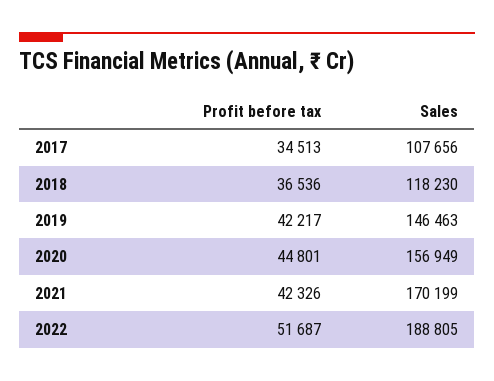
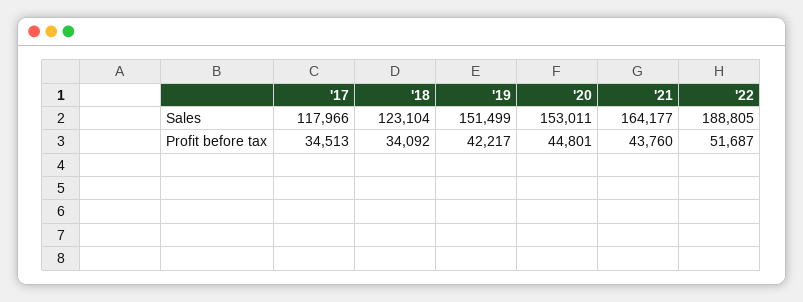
Sales, 2017: 107656 -> 117966
Profit before tax, 2018: 36536 -> 34092
Sales, 2018: 118230 -> 123104
Sales, 2019: 146463 -> 151499
Sales, 2020: 156949 -> 153011
Profit before tax, 2021: 42326 -> 43760
Sales, 2021: 170199 -> 164177

